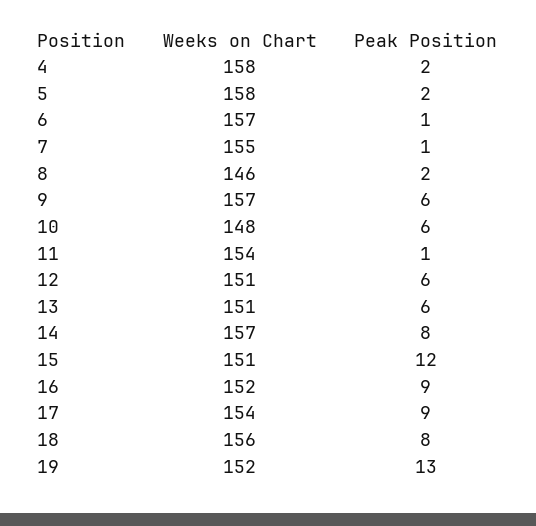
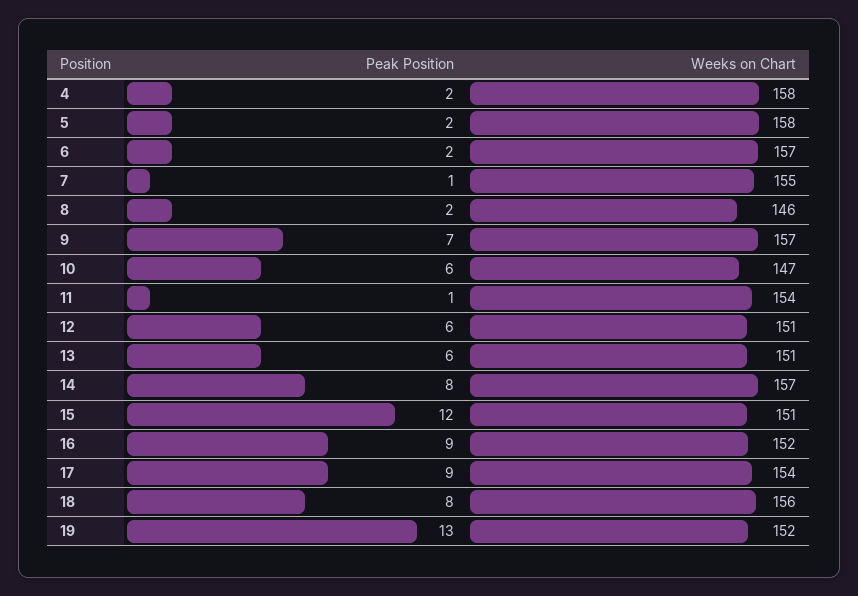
Peak Position, 6: 1 -> 2
Peak Position, 9: 6 -> 7
Weeks on Chart, 10: 148 -> 147

